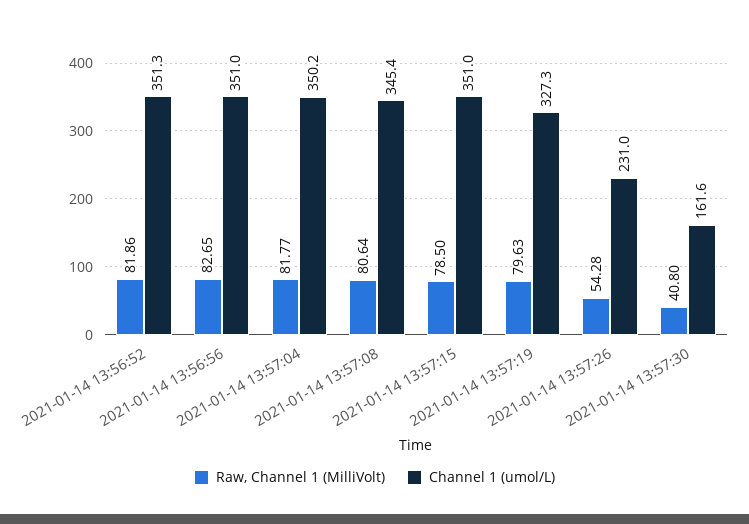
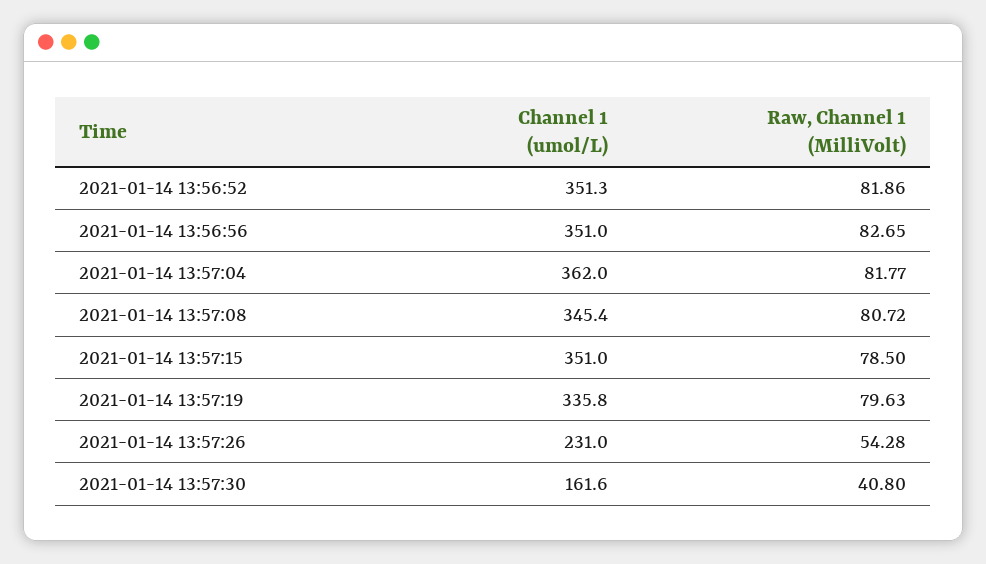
Channel 1 (umol/L), 2021-01-14 13:57:04: 350.2 -> 362
Raw, Channel 1 (MilliVolt), 2021-01-14 13:57:08: 80.64 -> 80.72
Channel 1 (umol/L), 2021-01-14 13:57:19: 327.3 -> 335.8

